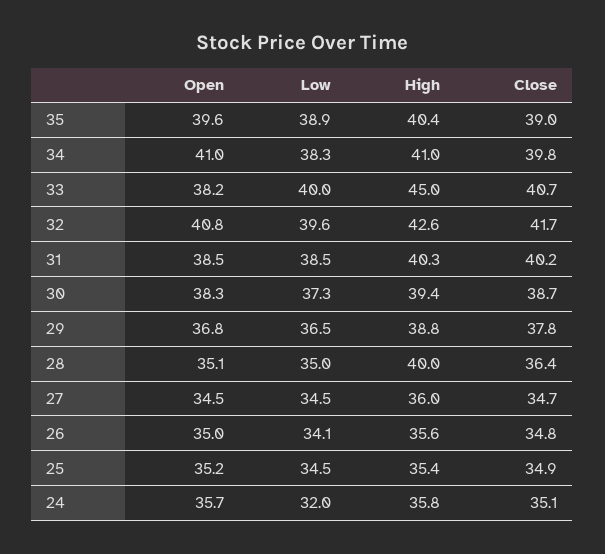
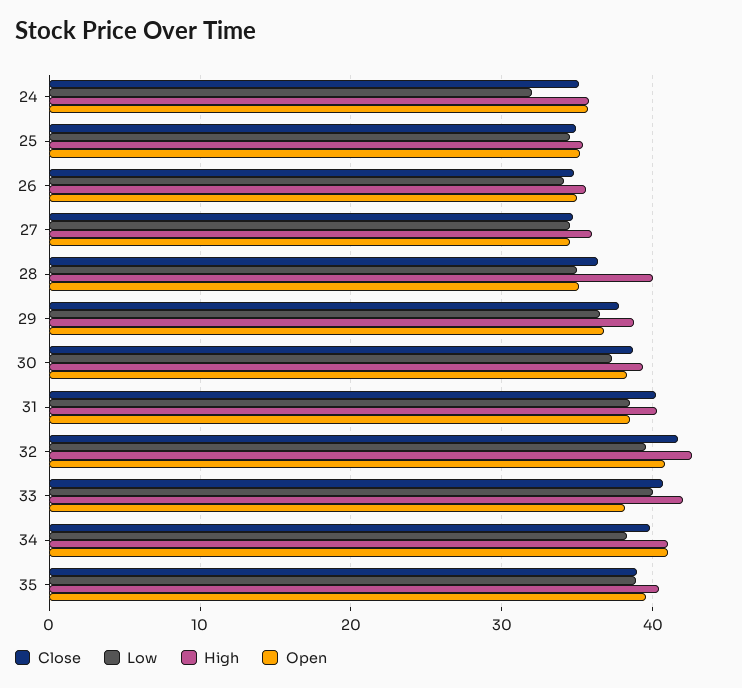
High, 33: 45 -> 42

